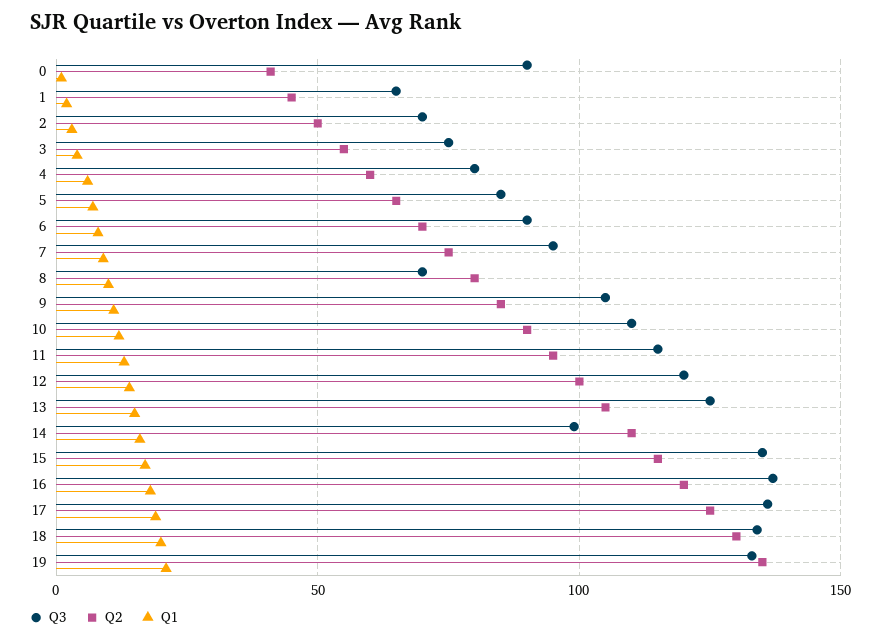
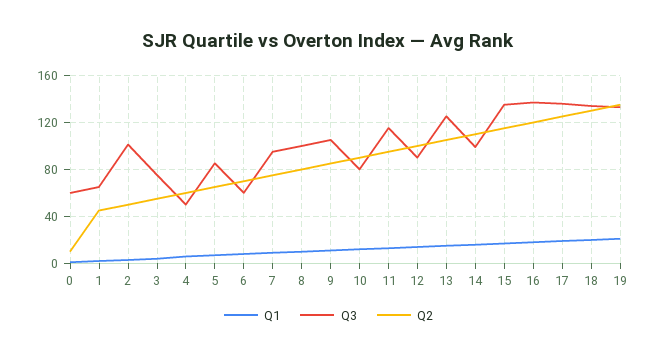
Q3, 0: 90 -> 60
Q2, 0: 40 -> 10
Q3, 2: 70 -> 100
Q3, 4: 80 -> 50
Q3, 6: 90 -> 60
Q3, 8: 70 -> 100
Q3, 10: 110 -> 80
Q3, 12: 120 -> 90

